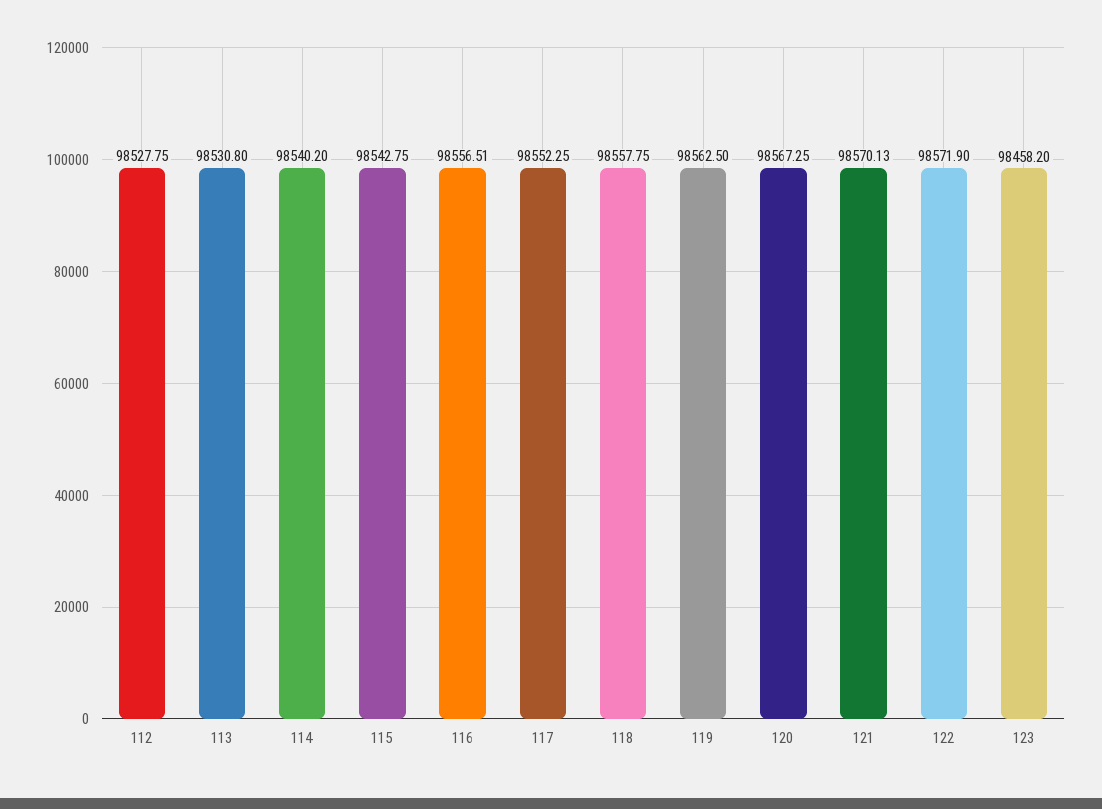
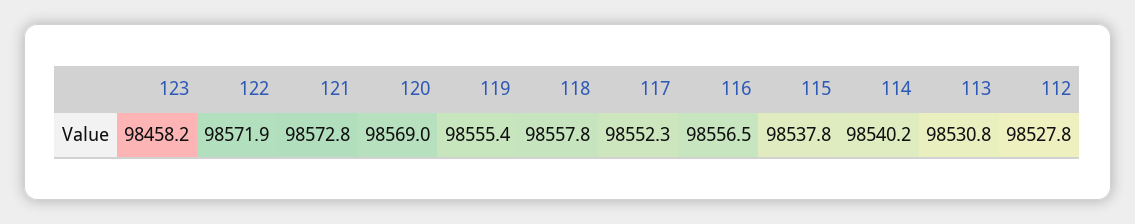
115: 98542.75 -> 98537.8
119: 98562.5 -> 98555.4
120: 98567.25 -> 98569
121: 98570.13 -> 98572.8

